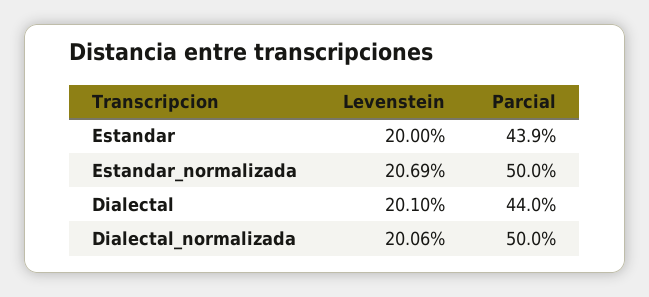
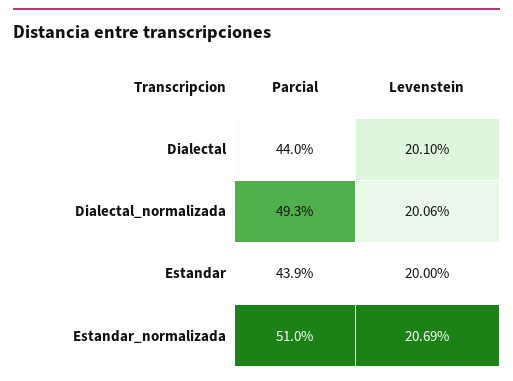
Parcial, Estandar_normalizada: 50 -> 51
Parcial, Dialectal_normalizada: 50 -> 49.3

